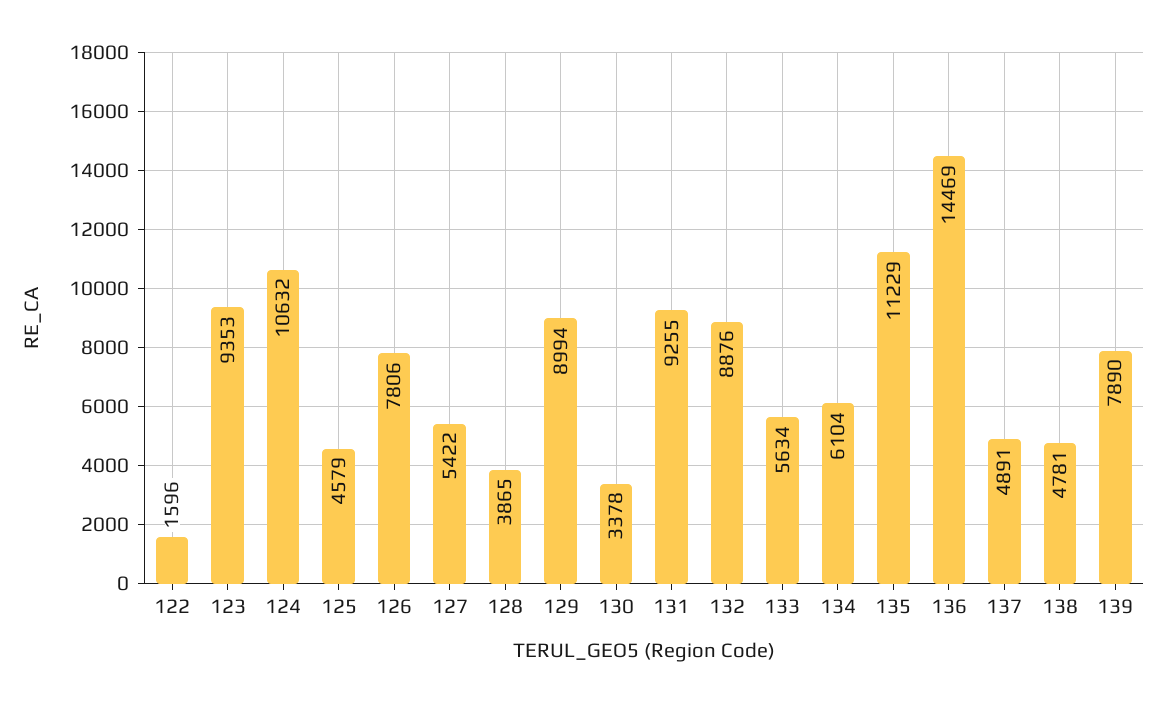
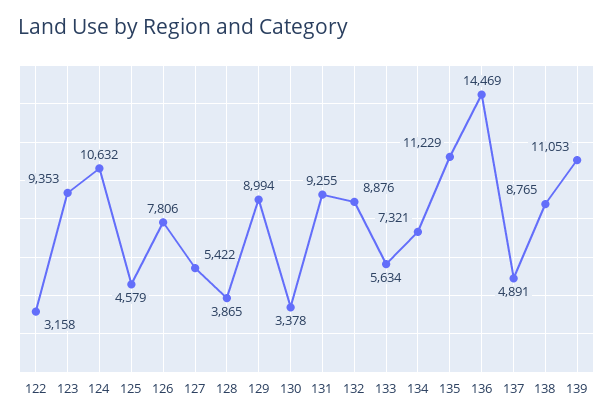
122: 1596 -> 3158
134: 6104 -> 7321
138: 4781 -> 8765
139: 7890 -> 11053

